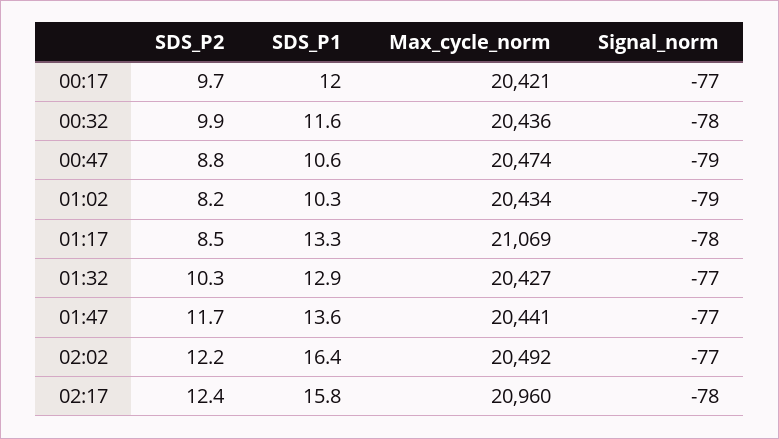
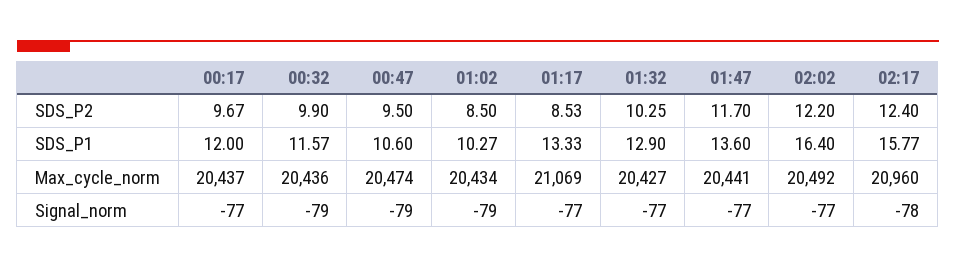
Max_cycle_norm, 00:17: 20421 -> 20437
Signal_norm, 00:32: -78 -> -79
SDS_P2, 00:47: 8.8 -> 9.5
SDS_P2, 01:02: 8.2 -> 8.5
Signal_norm, 01:17: -78 -> -77

